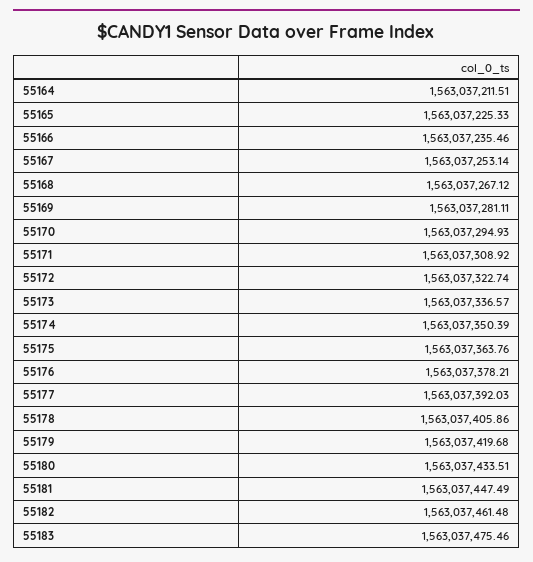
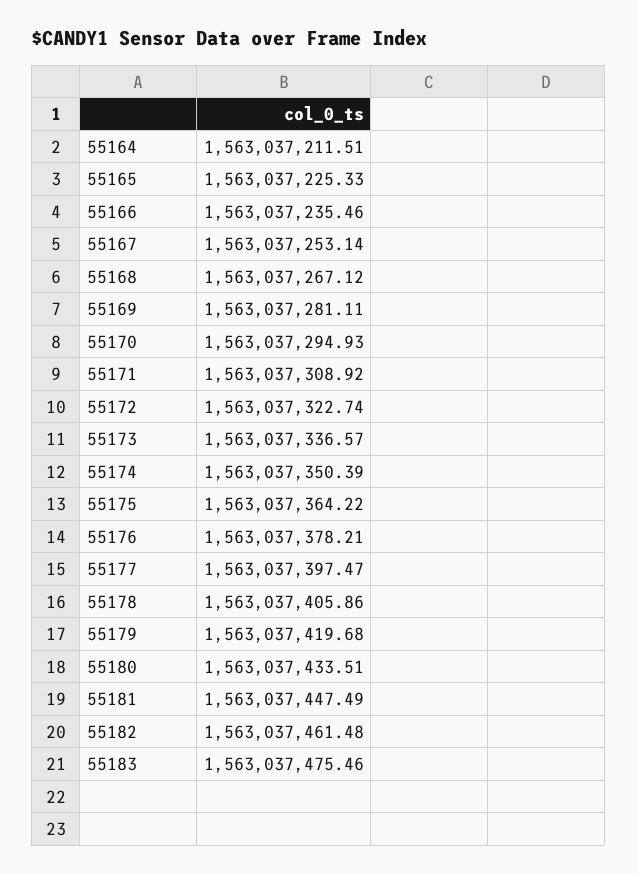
55175: 1563037363.76 -> 1563037364.22
55177: 1563037392.03 -> 1563037397.47

